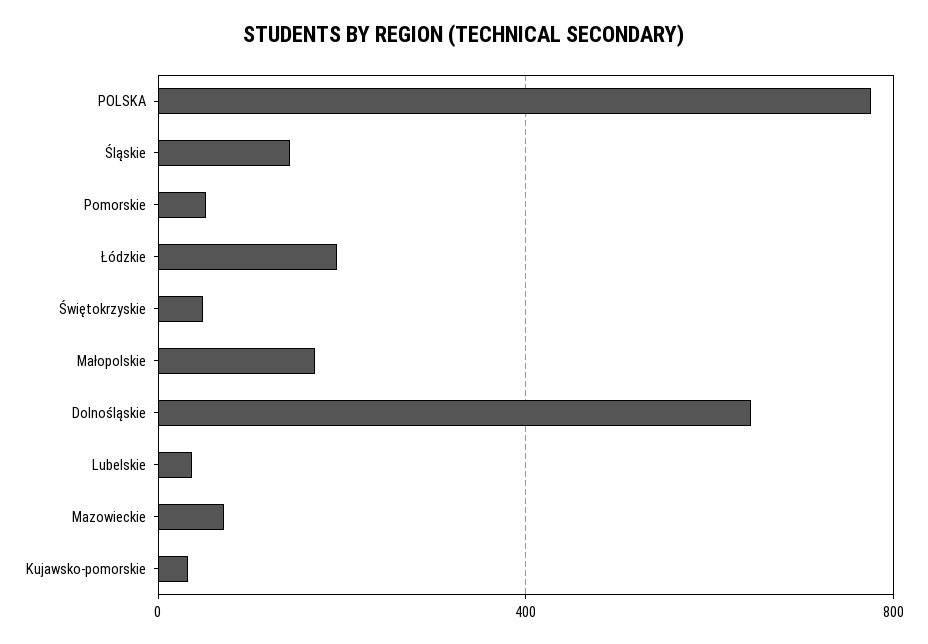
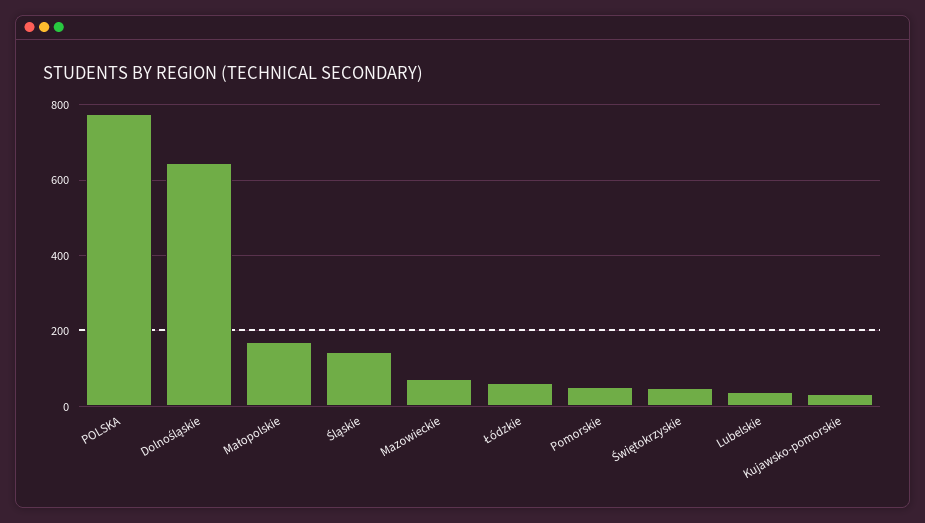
Łódzkie: 200 -> 60

